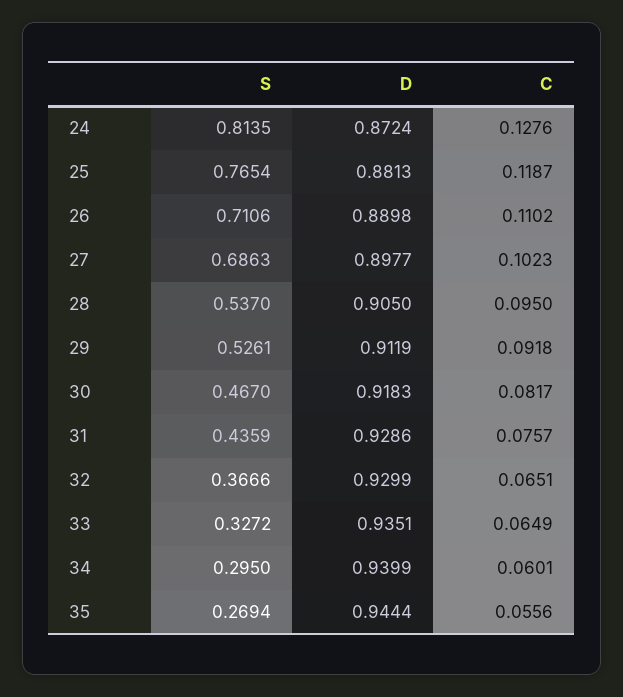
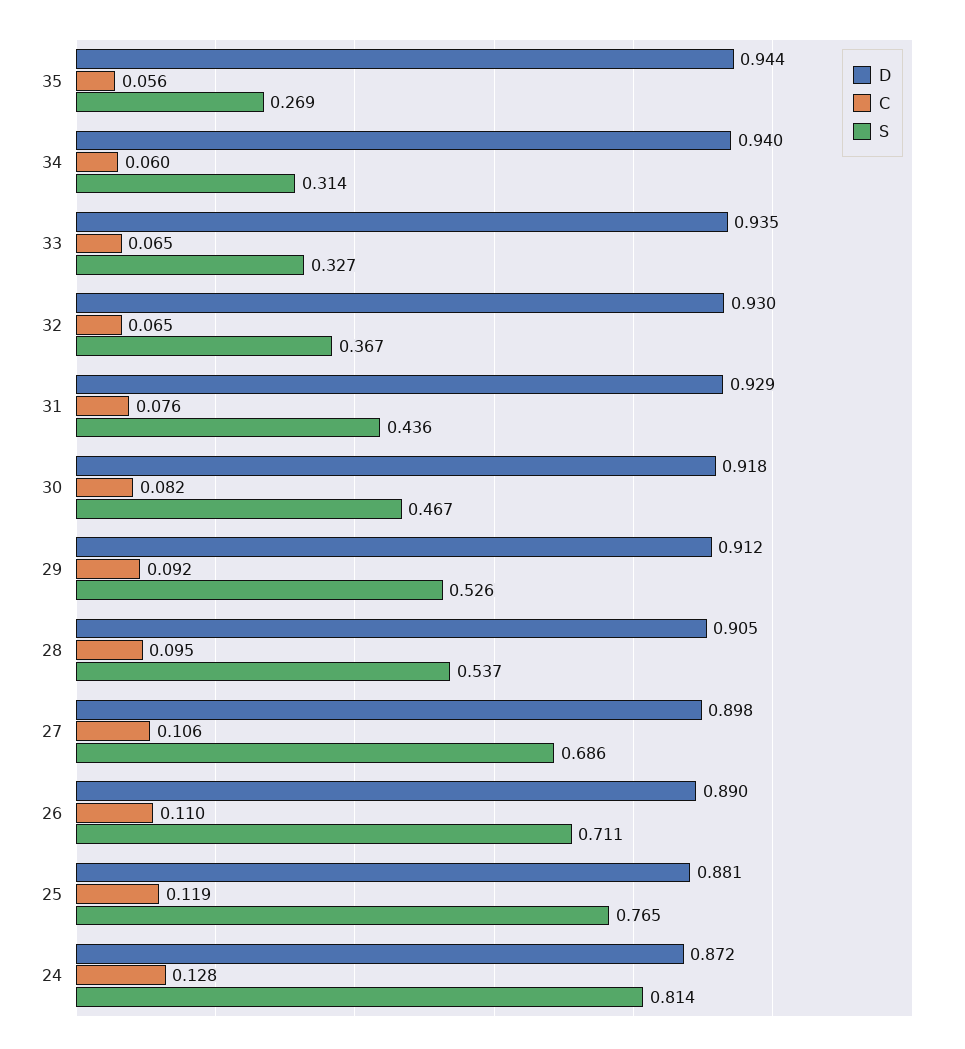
C, 27: 0.1023 -> 0.106
S, 34: 0.295 -> 0.314

